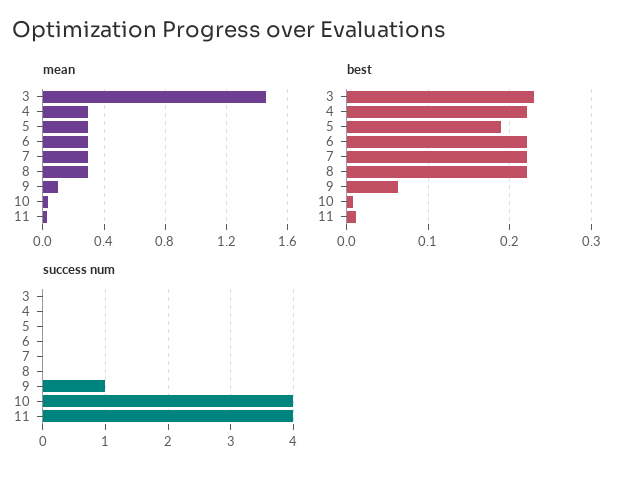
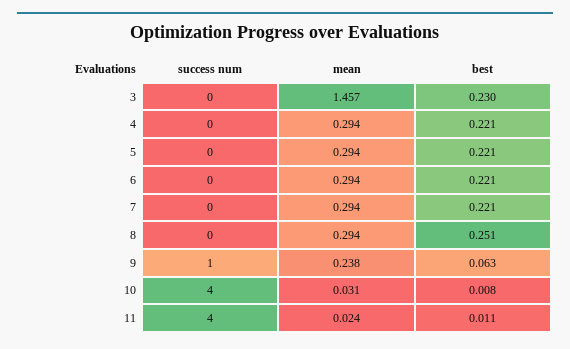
mean, 9: 0.1 -> 0.238
best, 5: 0.19 -> 0.221
best, 8: 0.22 -> 0.251

